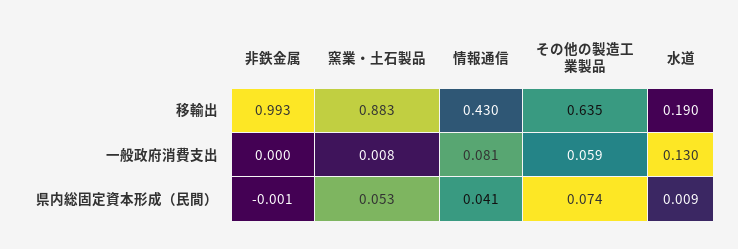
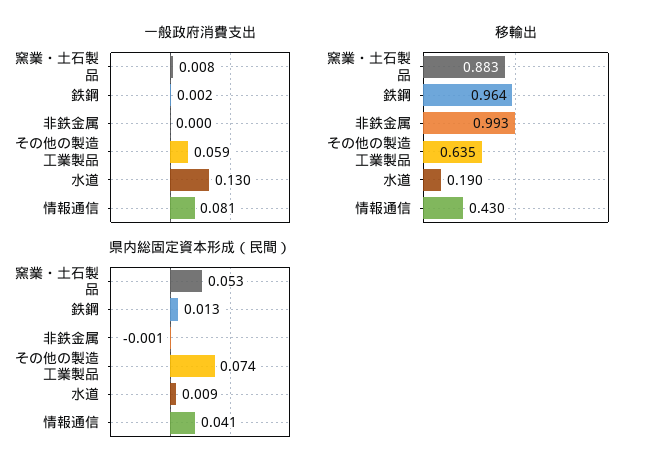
一般政府消費支出, 鉄鋼: none -> 0.002
移輸出, 鉄鋼: none -> 0.964
県内総固定資本形成（民間）, 鉄鋼: none -> 0.013

